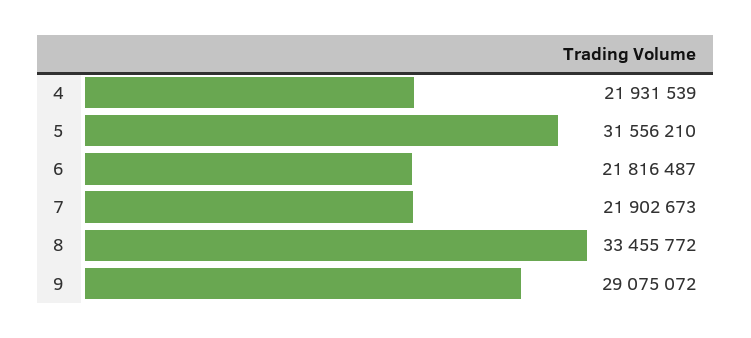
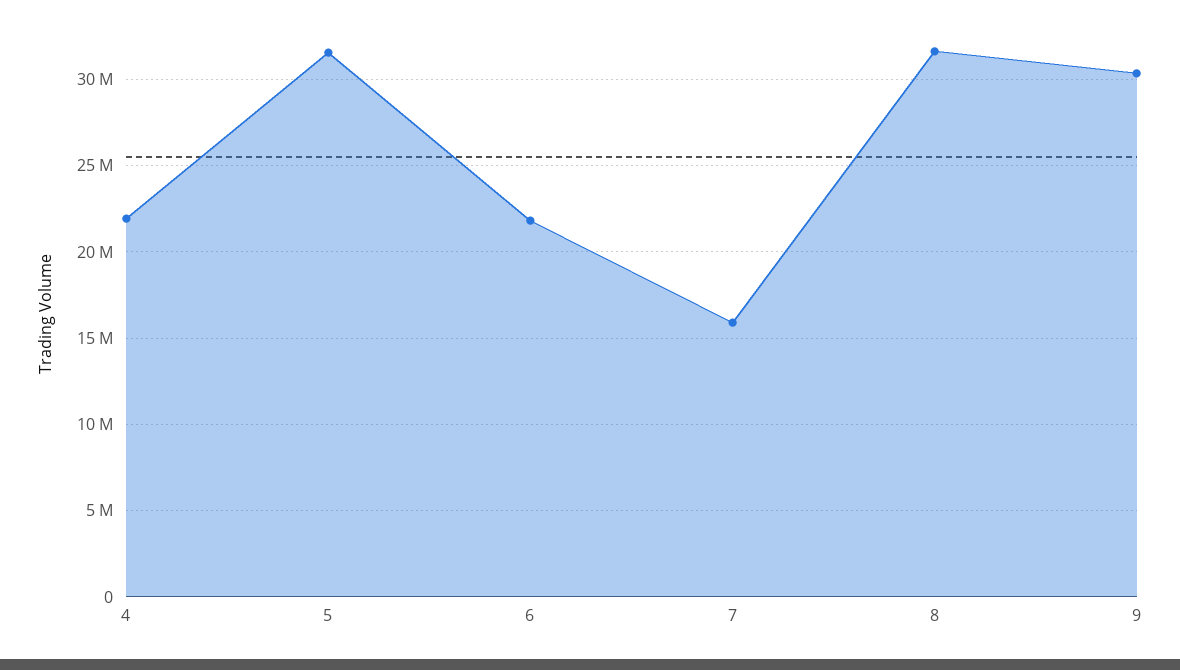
7: 21902673 -> 16000000
8: 33455772 -> 31500000
9: 29075072 -> 30500000

